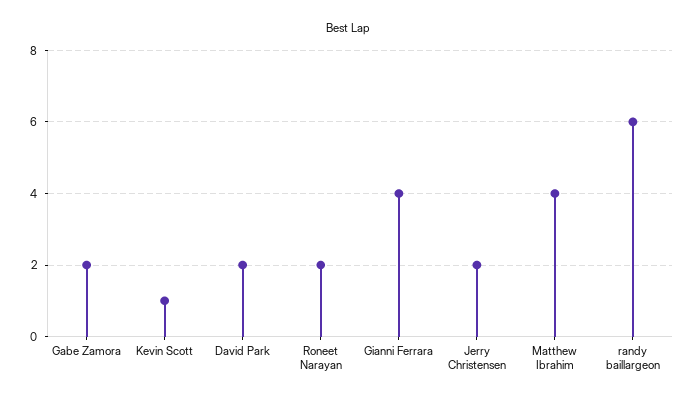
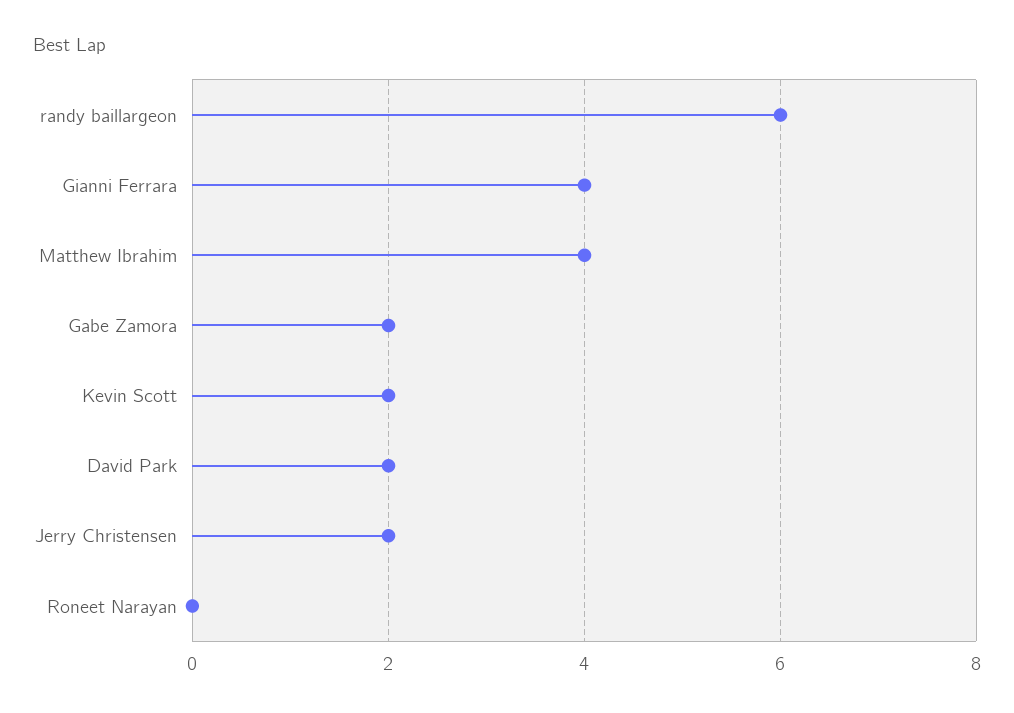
Kevin Scott: 1 -> 2
Roneet Narayan: 2 -> 0

